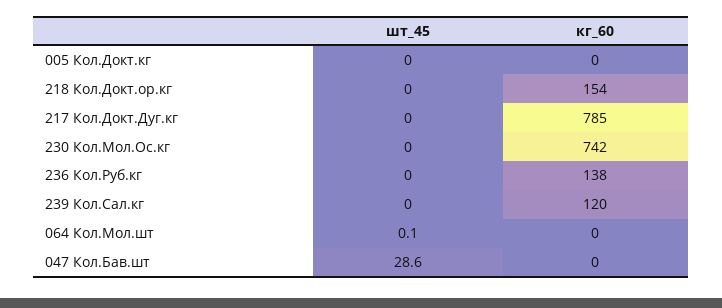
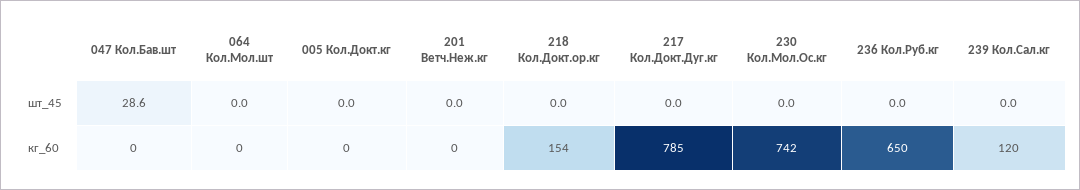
кг_60, 236 Кол.Руб.кг: 138 -> 650
шт_45, 064 Кол.Мол.шт: 0.1 -> 0
шт_45, 201 Ветч.Неж.кг: none -> 0
кг_60, 201 Ветч.Неж.кг: none -> 0

